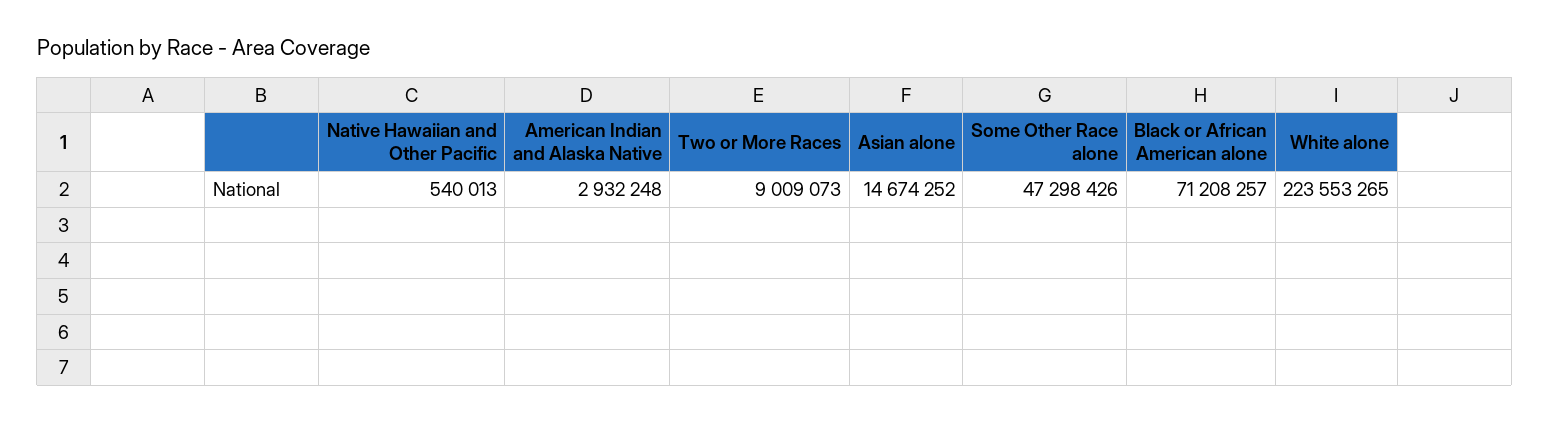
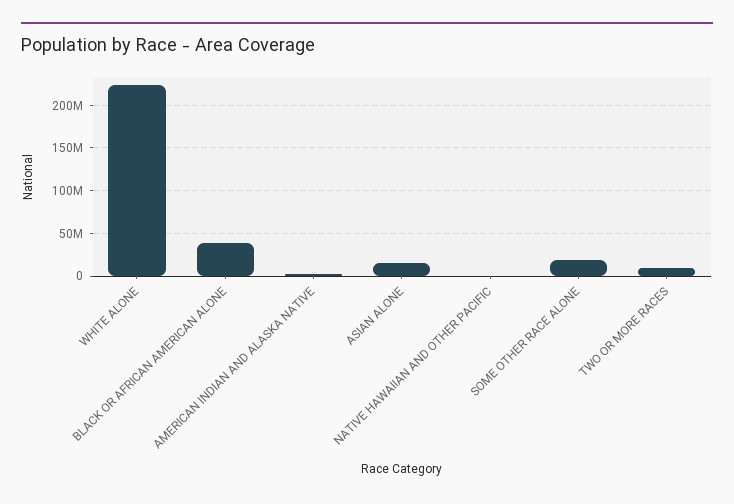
Some Other Race alone: 47298426 -> 20000000
Black or African American alone: 71208257 -> 40000000

